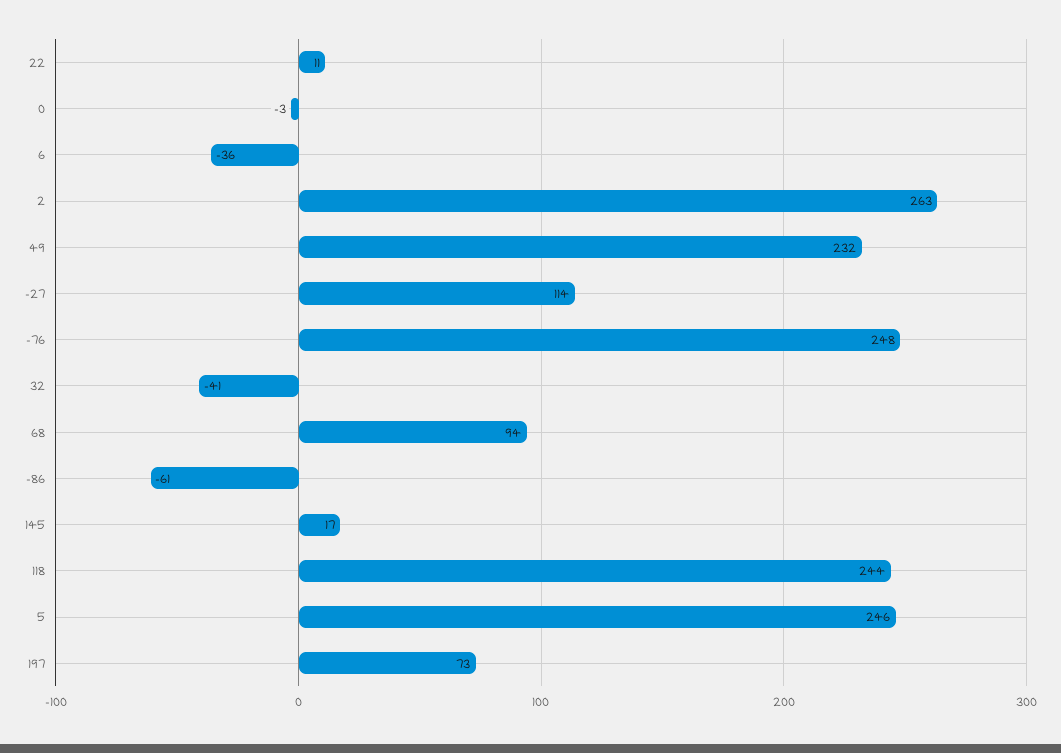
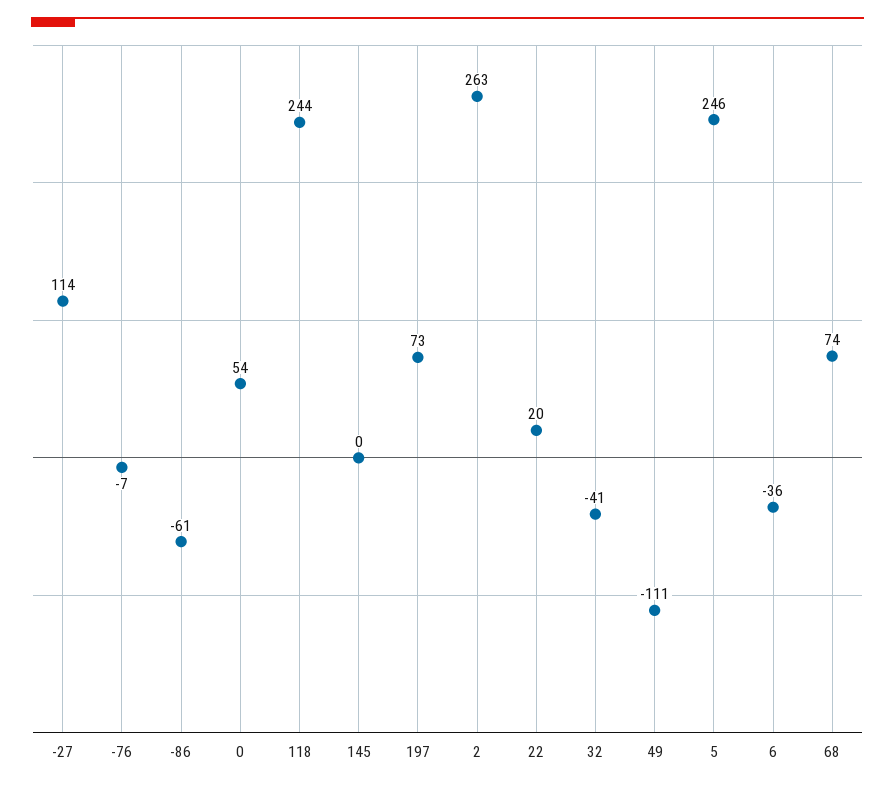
22: 11 -> 20
0: -3 -> 54
49: 232 -> -111
-76: 248 -> -7
68: 94 -> 74
145: 17 -> 0

